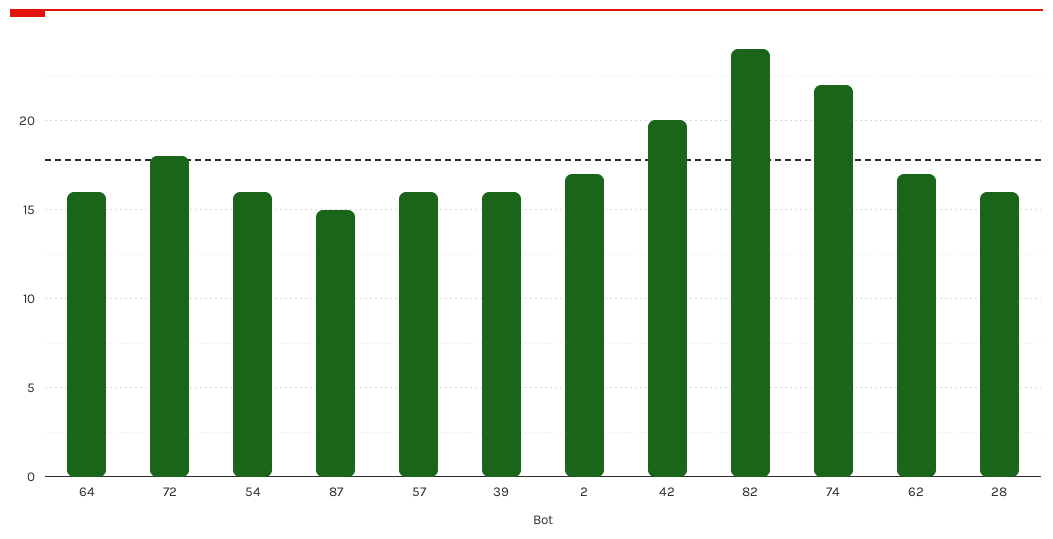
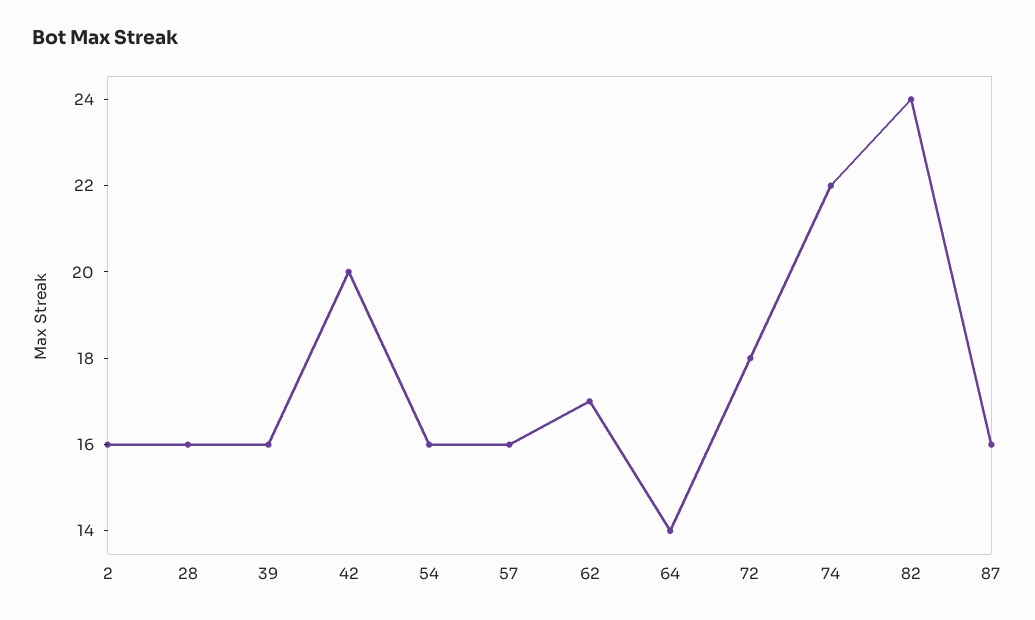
64: 16 -> 14
87: 15 -> 16
2: 17 -> 16

